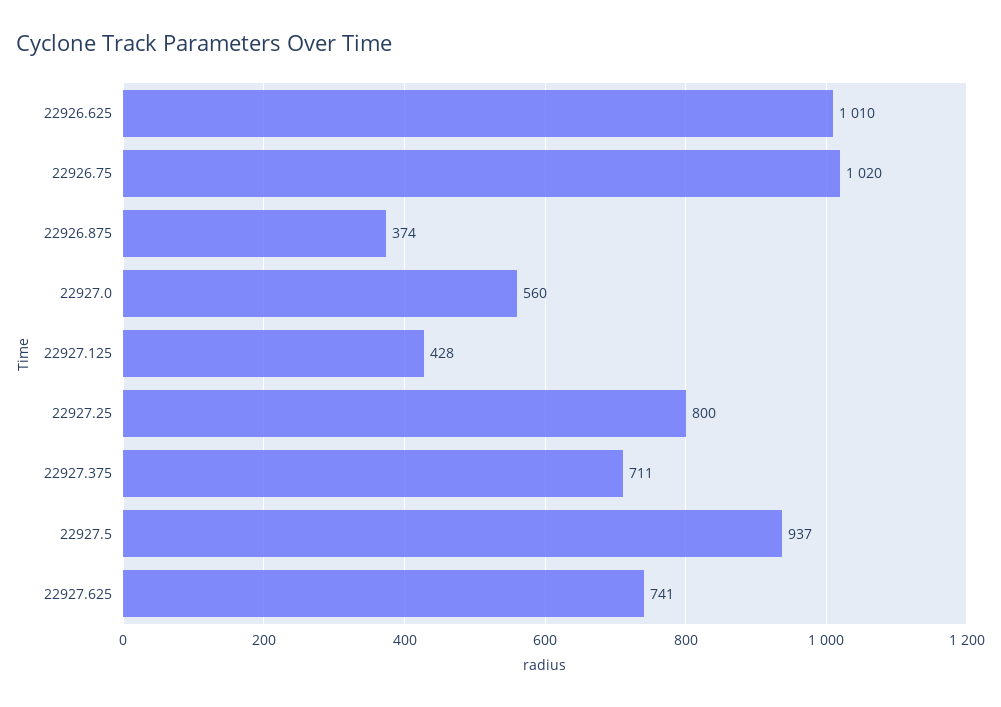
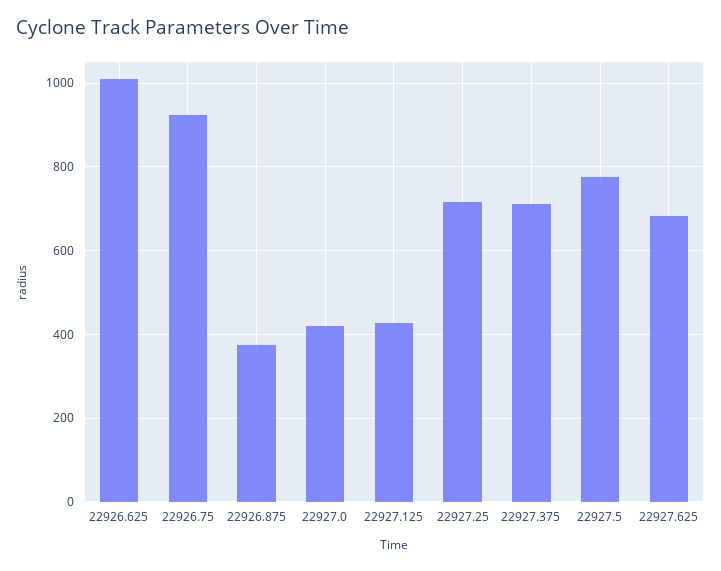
22926.75: 1020 -> 920
22927.0: 560 -> 420
22927.25: 800 -> 720
22927.5: 937 -> 780
22927.625: 741 -> 680

